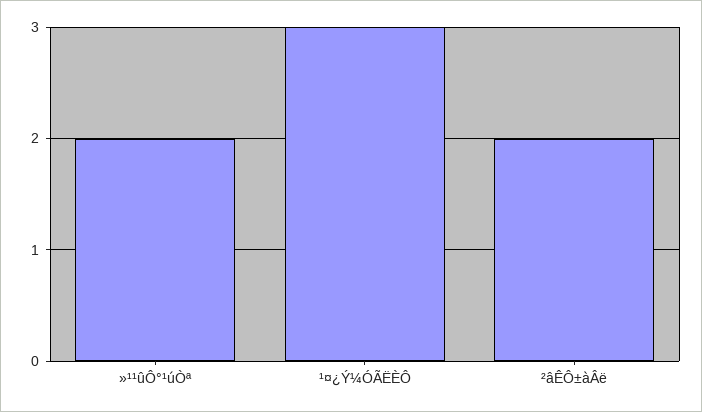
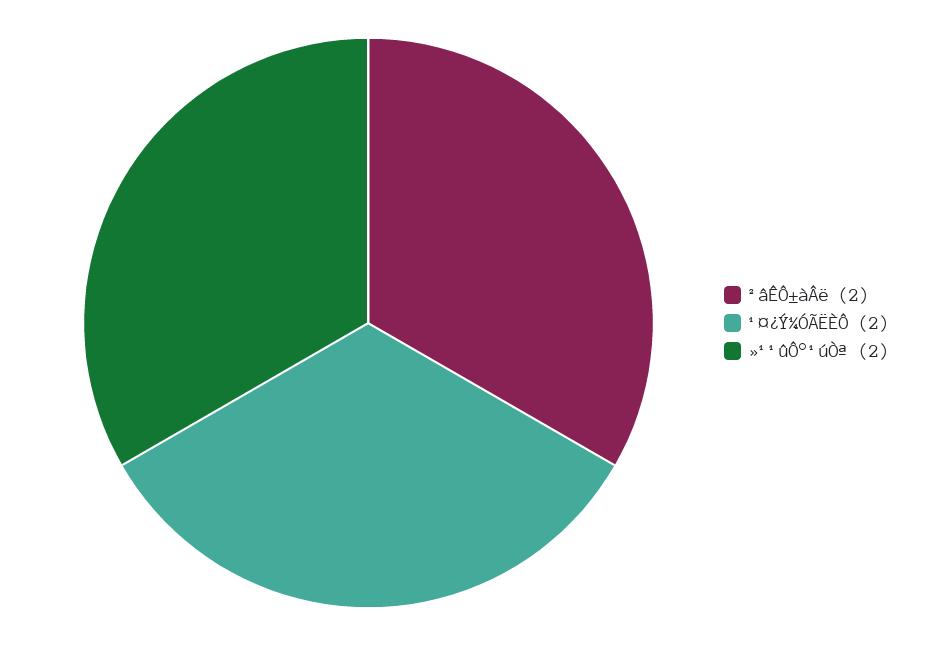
¹¤¿Ý¼ÓÃËÈÔ: 3 -> 2

